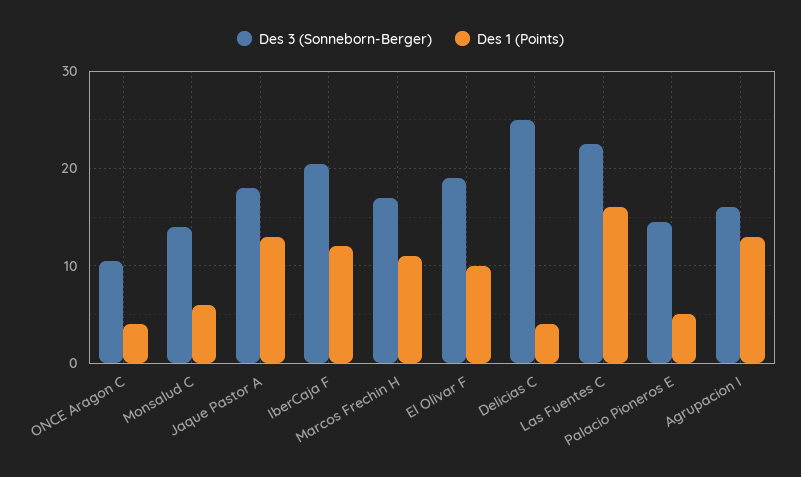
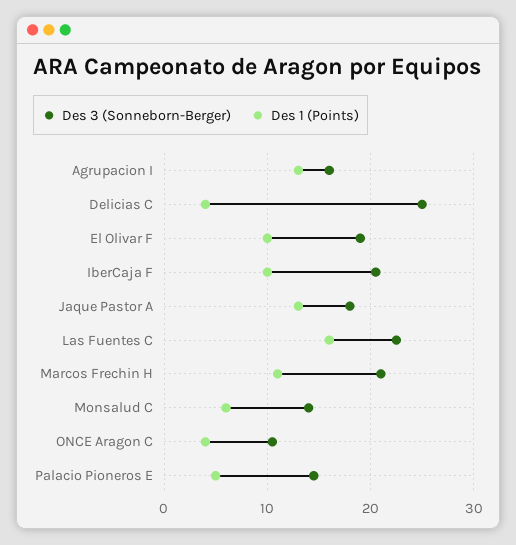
Des 1 (Points), IberCaja F: 12 -> 10
Des 3 (Sonneborn-Berger), Marcos Frechin H: 17 -> 21

